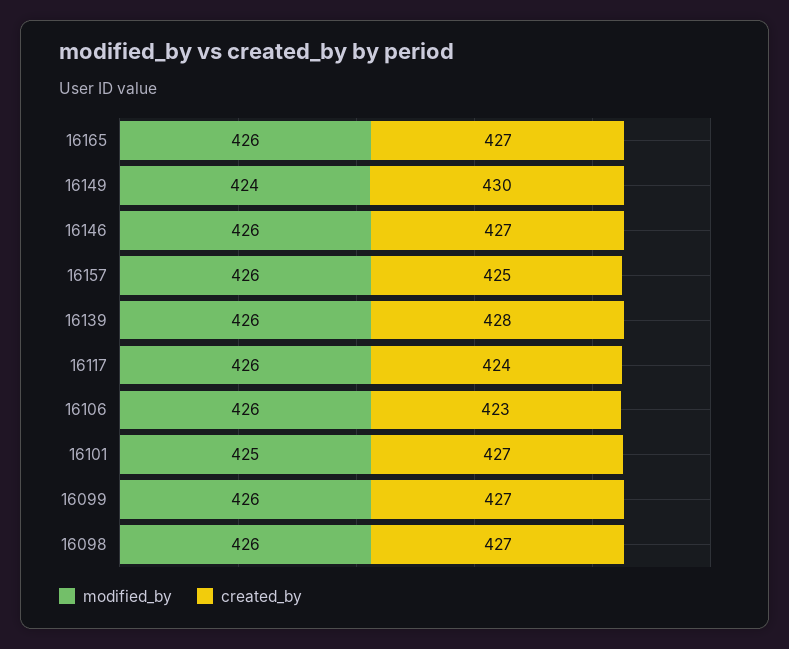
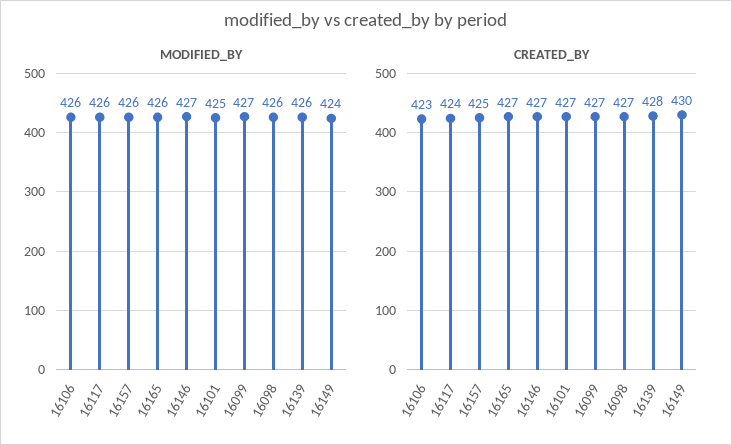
modified_by, 16146: 426 -> 427
modified_by, 16099: 426 -> 427

